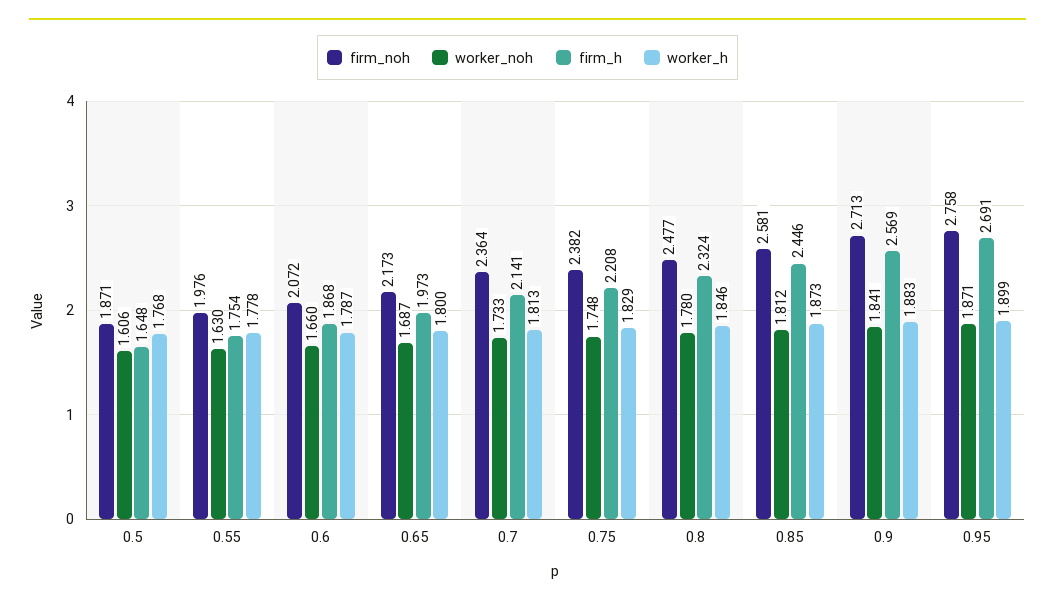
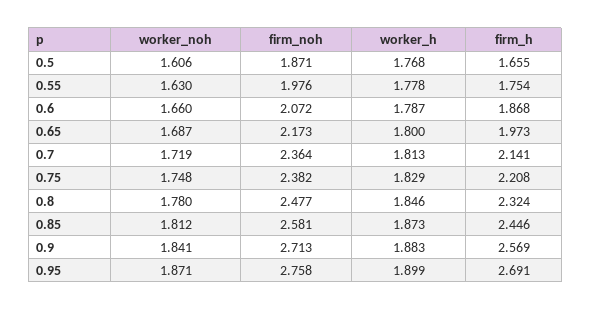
firm_h, 0.5: 1.648 -> 1.655
worker_noh, 0.7: 1.733 -> 1.719

